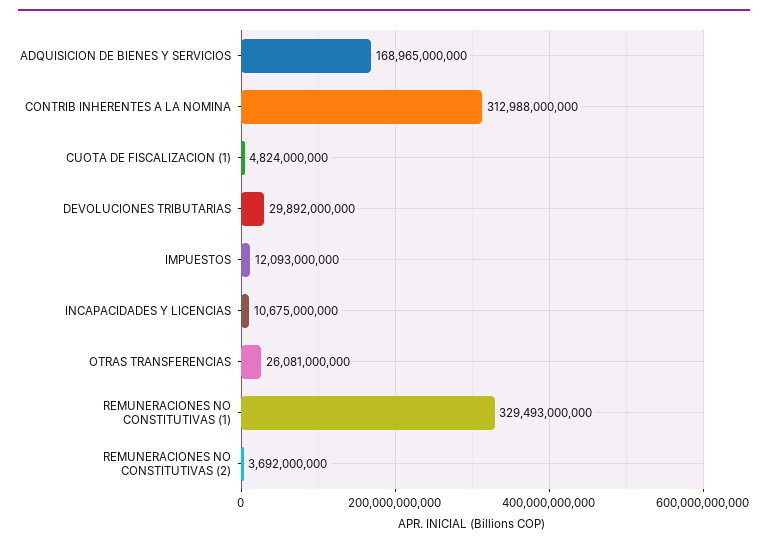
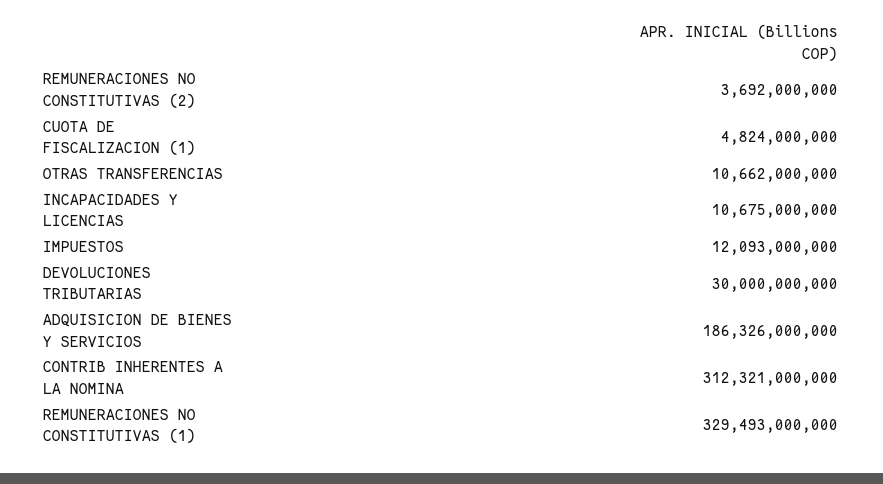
ADQUISICION DE BIENES Y SERVICIOS: 168965000000 -> 186326000000
CONTRIB INHERENTES A LA NOMINA: 312988000000 -> 312321000000
DEVOLUCIONES TRIBUTARIAS: 29892000000 -> 30000000000
OTRAS TRANSFERENCIAS: 26081000000 -> 10662000000

